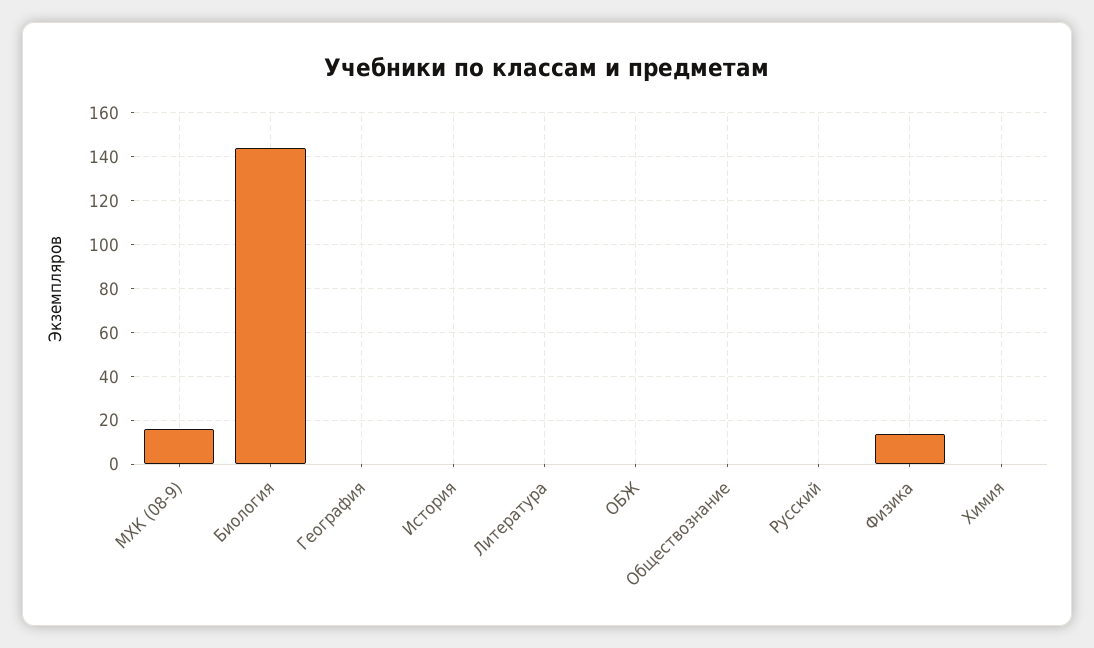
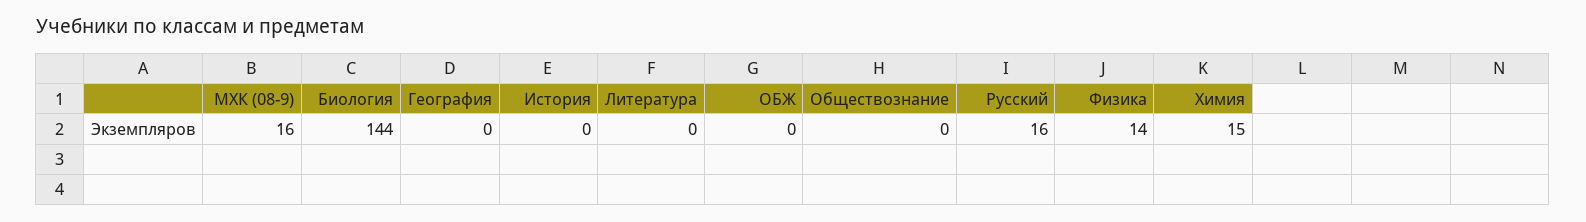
Русский: 0 -> 16
Химия: 0 -> 15

